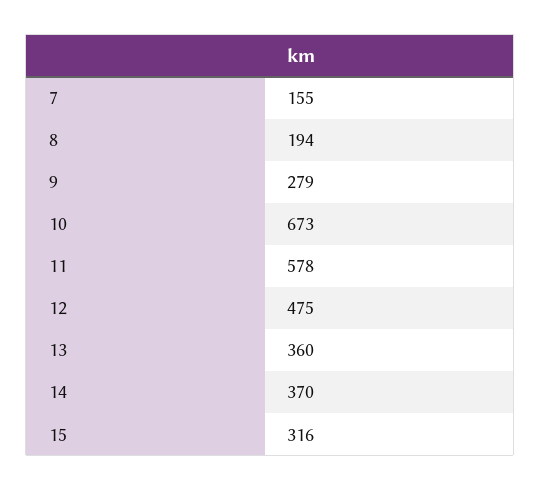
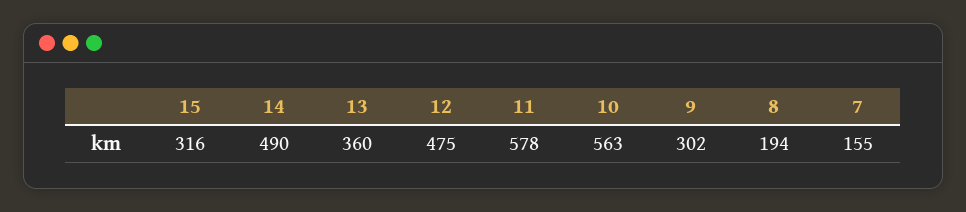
9: 279 -> 302
10: 673 -> 563
14: 370 -> 490

